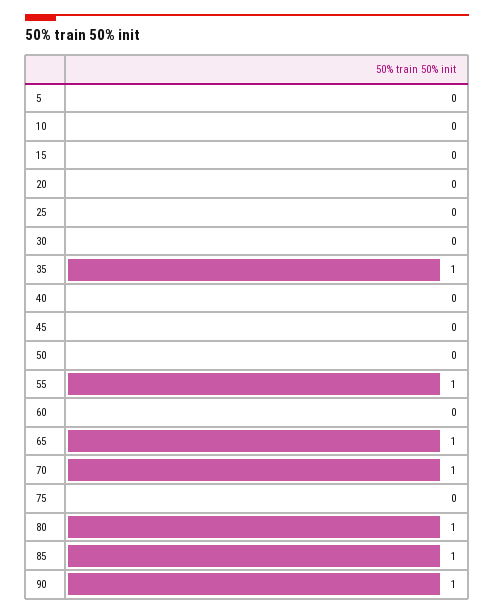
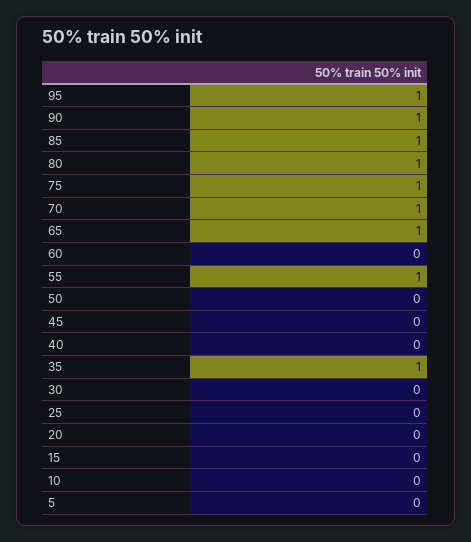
75: 0 -> 1
95: none -> 1

